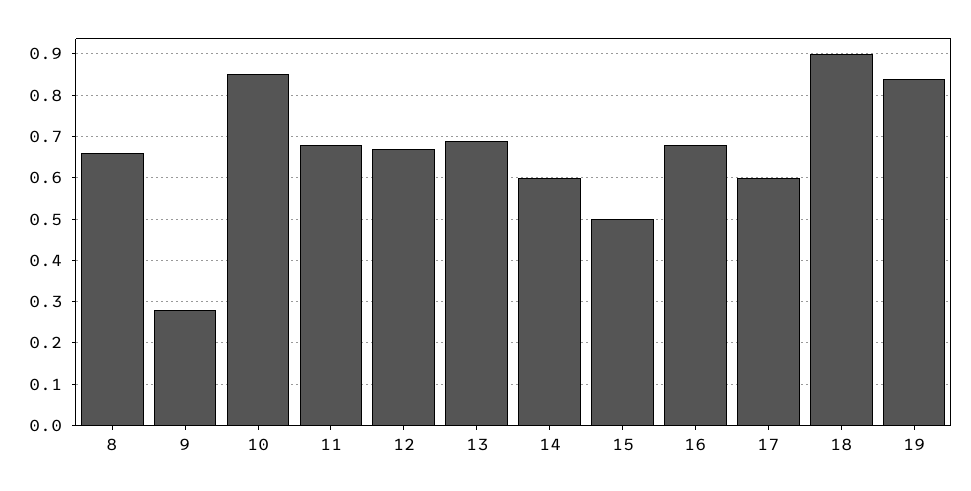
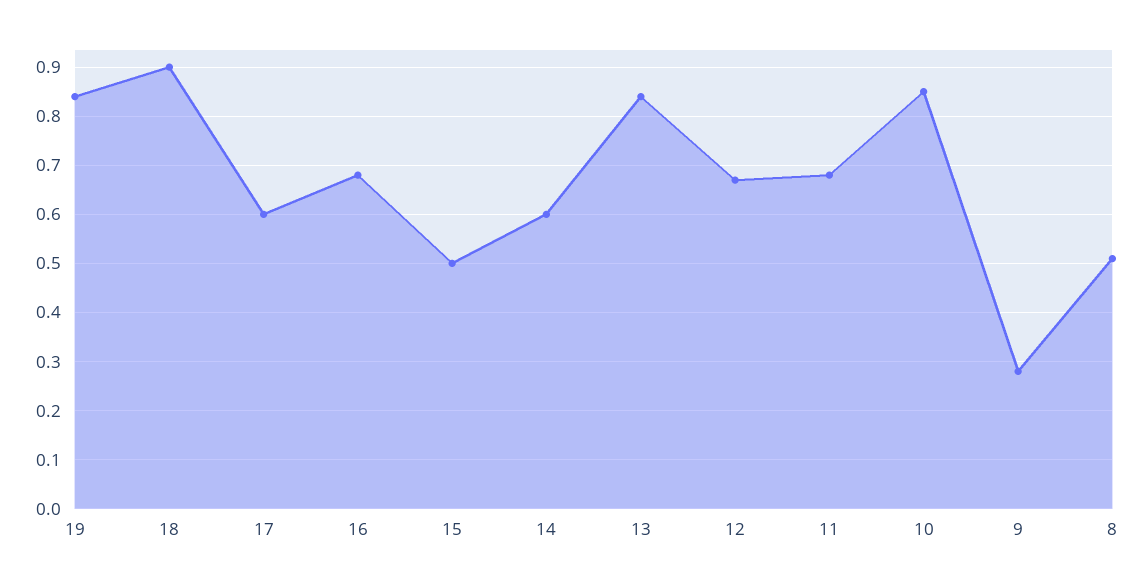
8: 0.65 -> 0.5
13: 0.7 -> 0.85

